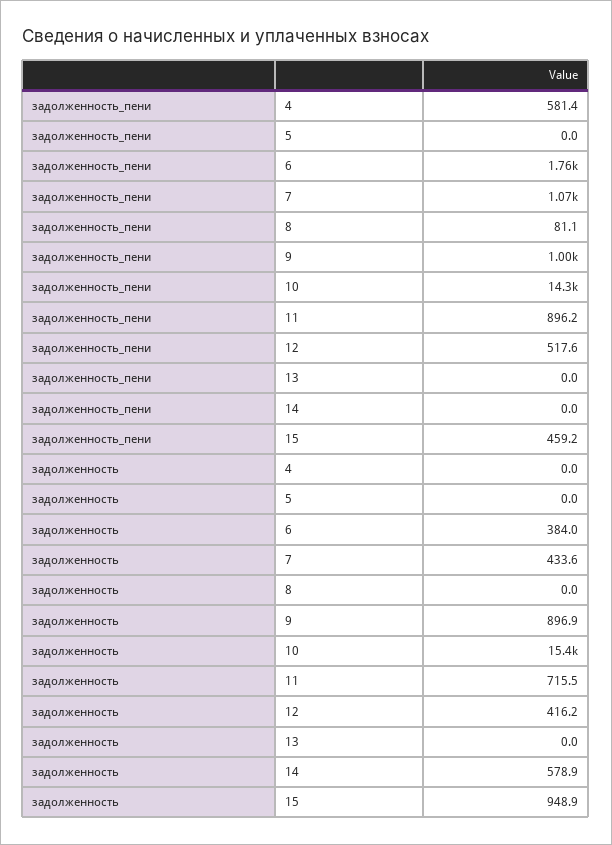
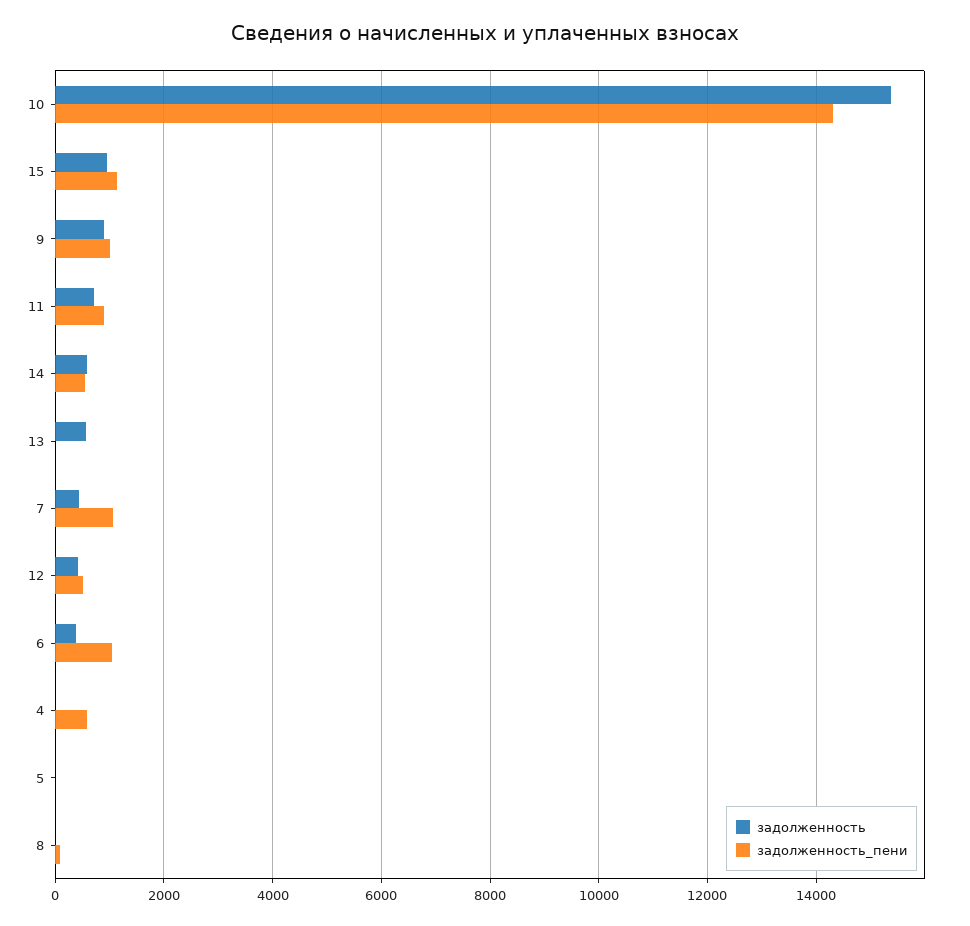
задолженность_пени, 6: 1760 -> 1000
задолженность_пени, 14: 0 -> 600
задолженность_пени, 15: 459.2 -> 1200
задолженность, 13: 0 -> 600

